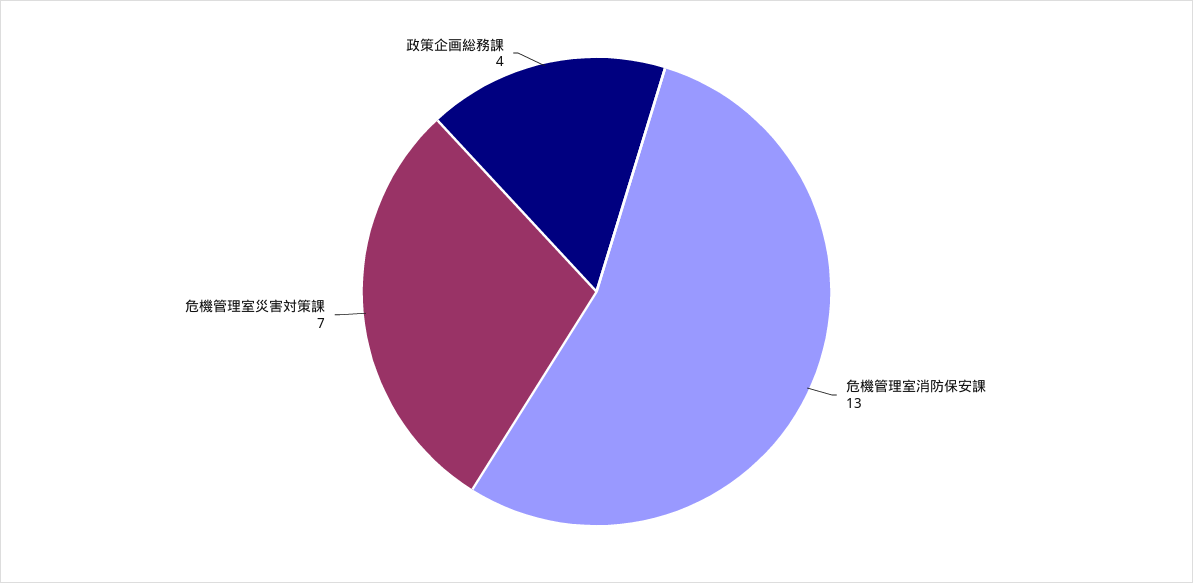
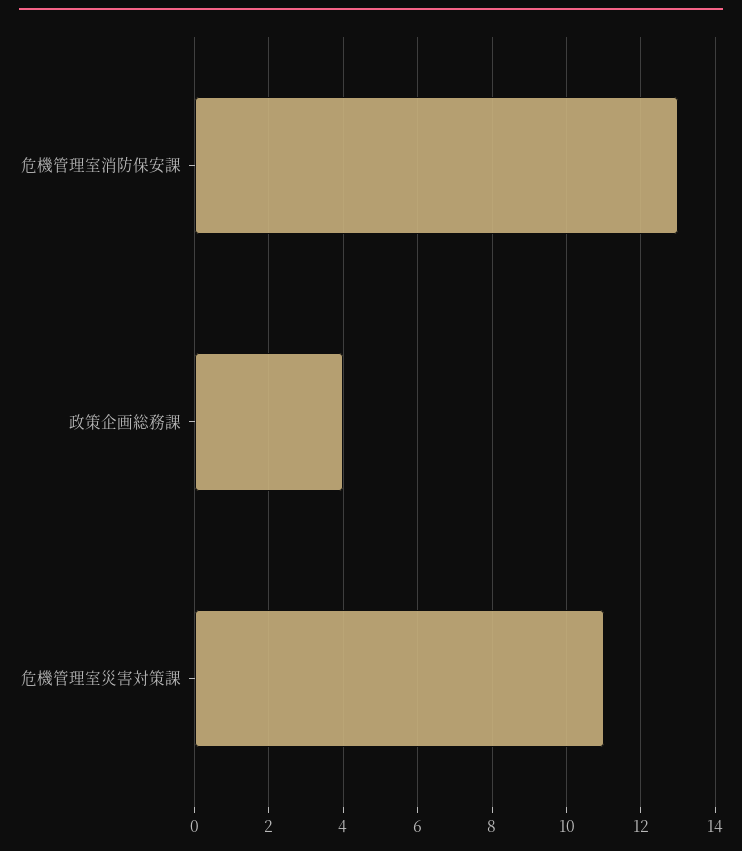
危機管理室災害対策課: 7 -> 11

